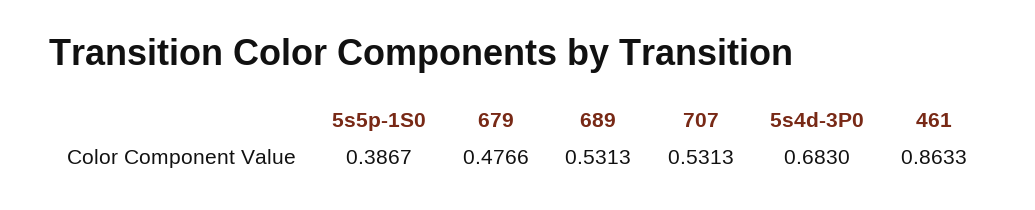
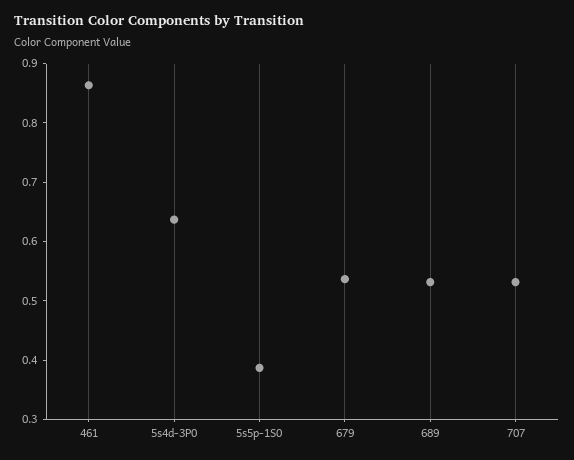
679: 0.4766 -> 0.54
5s4d-3P0: 0.683 -> 0.64

